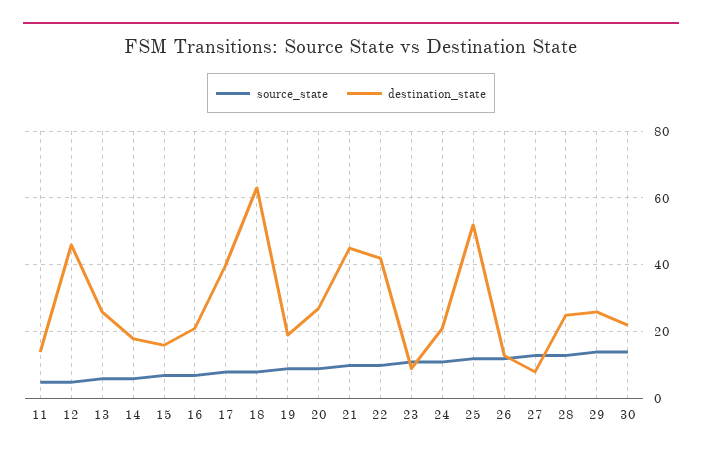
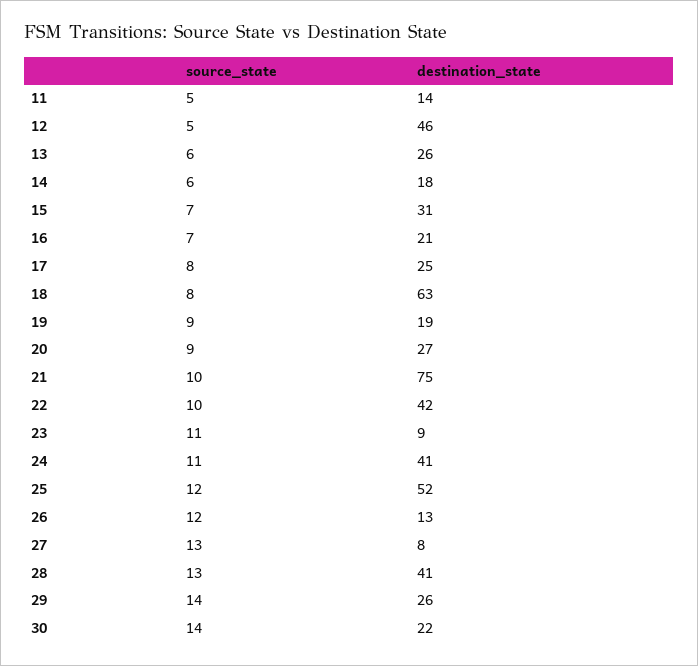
destination_state, 15: 15 -> 31
destination_state, 17: 40 -> 25
destination_state, 21: 45 -> 75
destination_state, 24: 20 -> 41
destination_state, 28: 25 -> 41

